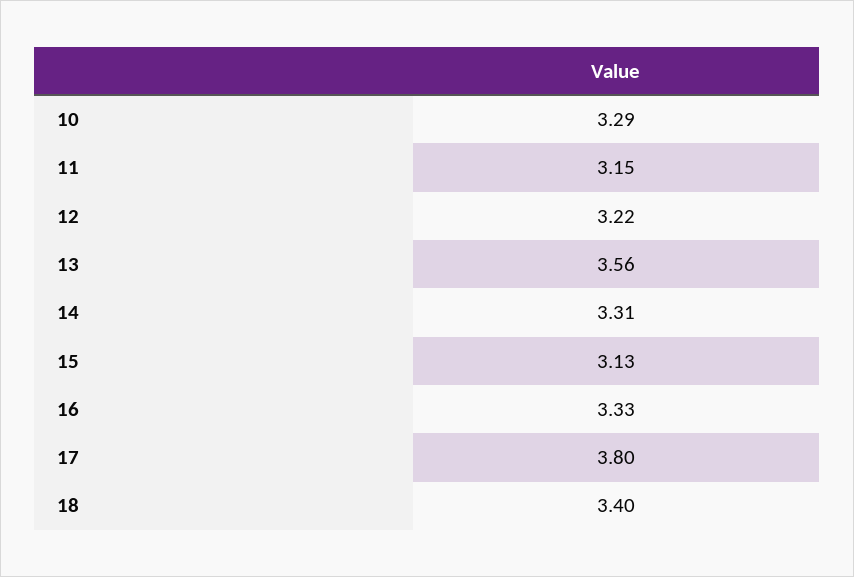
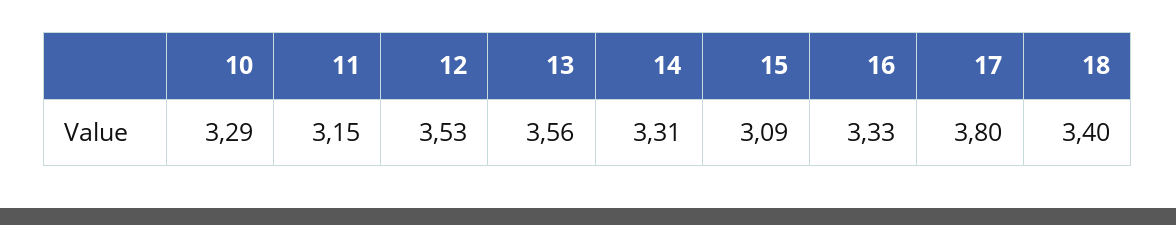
12: 3.22 -> 3.53
15: 3.13 -> 3.09

